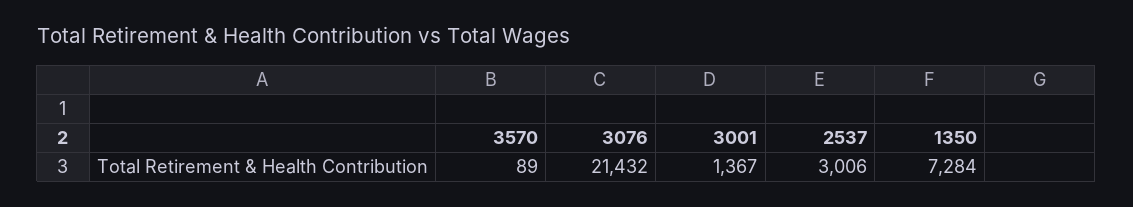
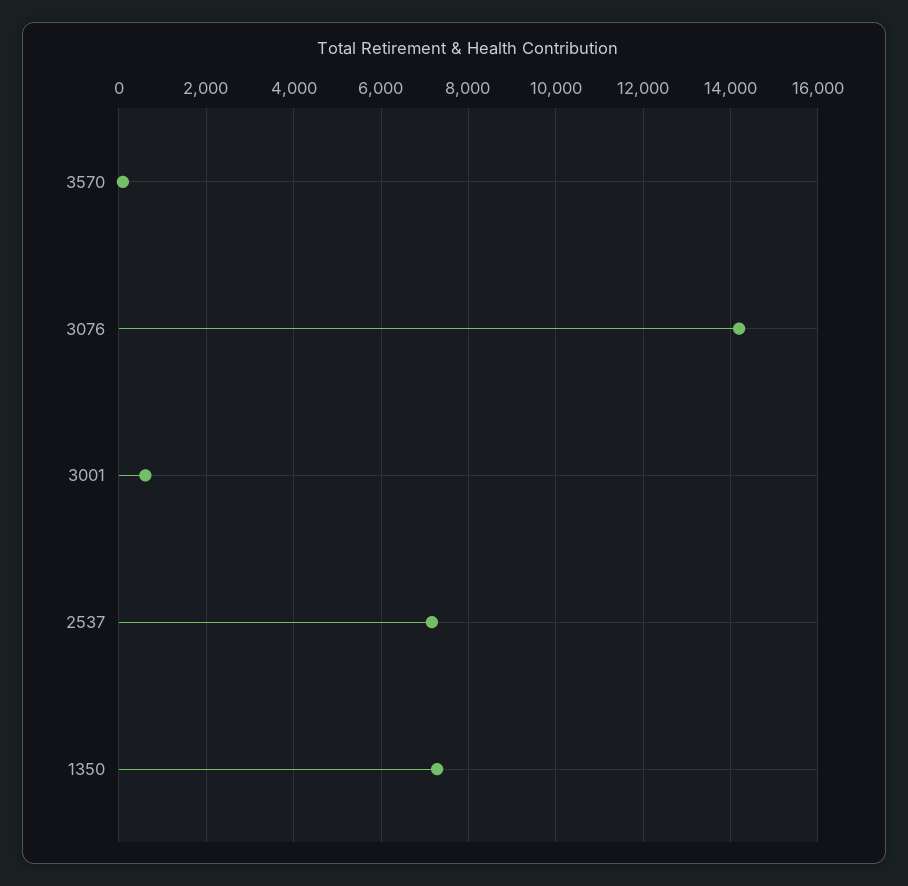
3076: 21432 -> 14200
3001: 1367 -> 600
2537: 3006 -> 7200

